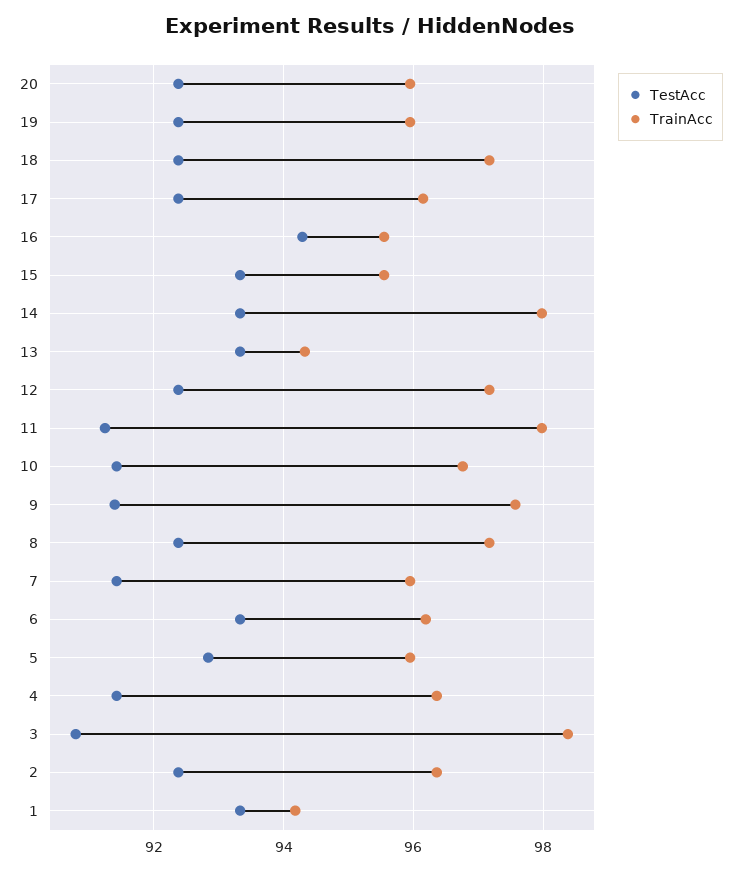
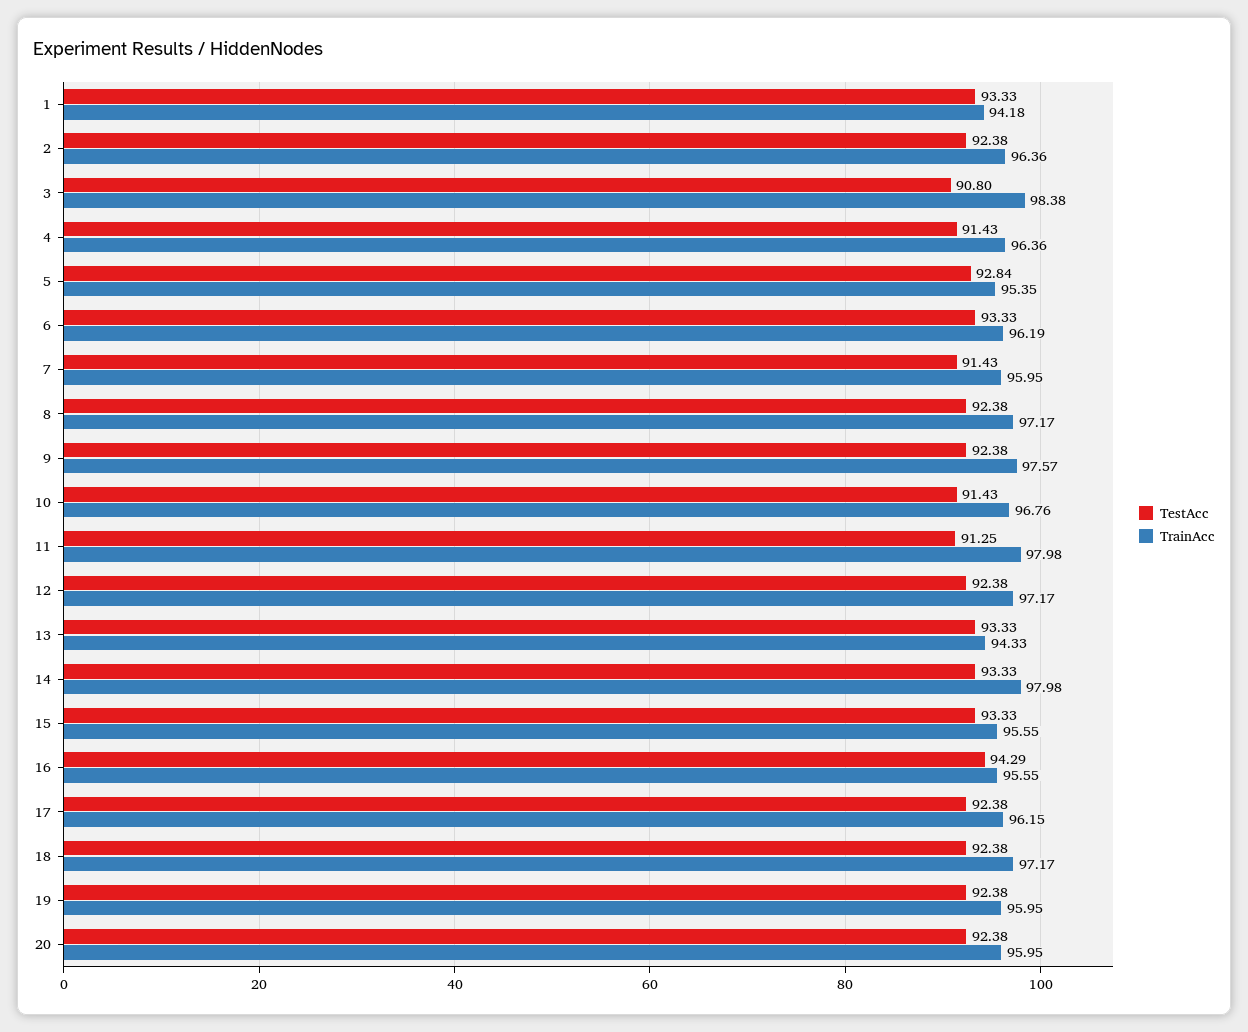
TestAcc, 9: 91.4 -> 92.38
TrainAcc, 5: 96 -> 95.35

